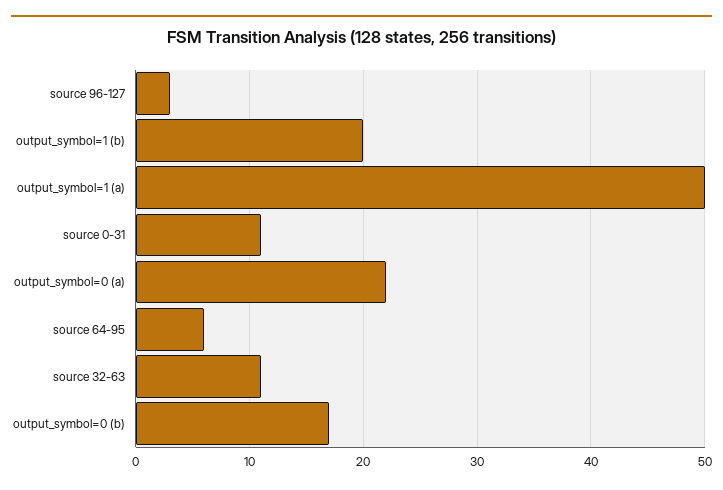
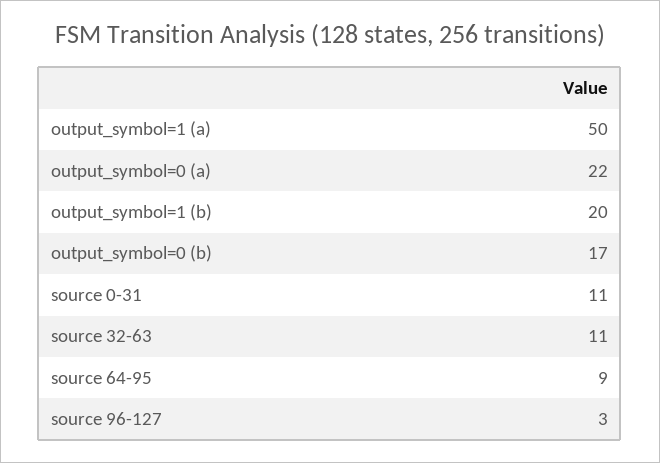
source 64-95: 6 -> 9

